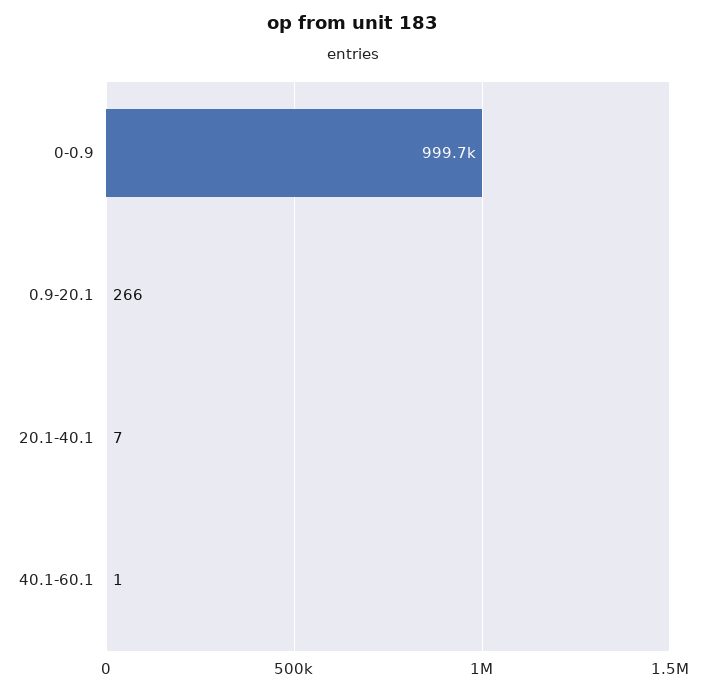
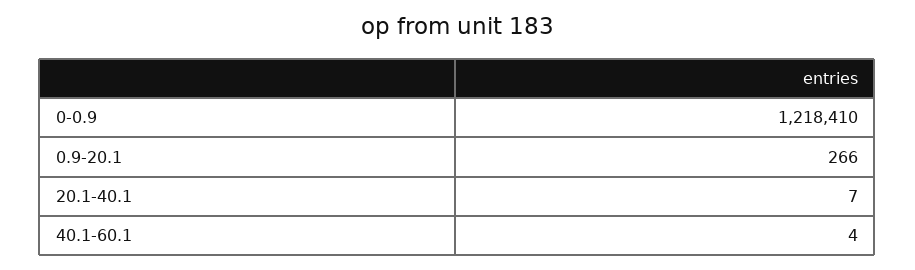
0-0.9: 999700 -> 1218410
40.1-60.1: 1 -> 4

